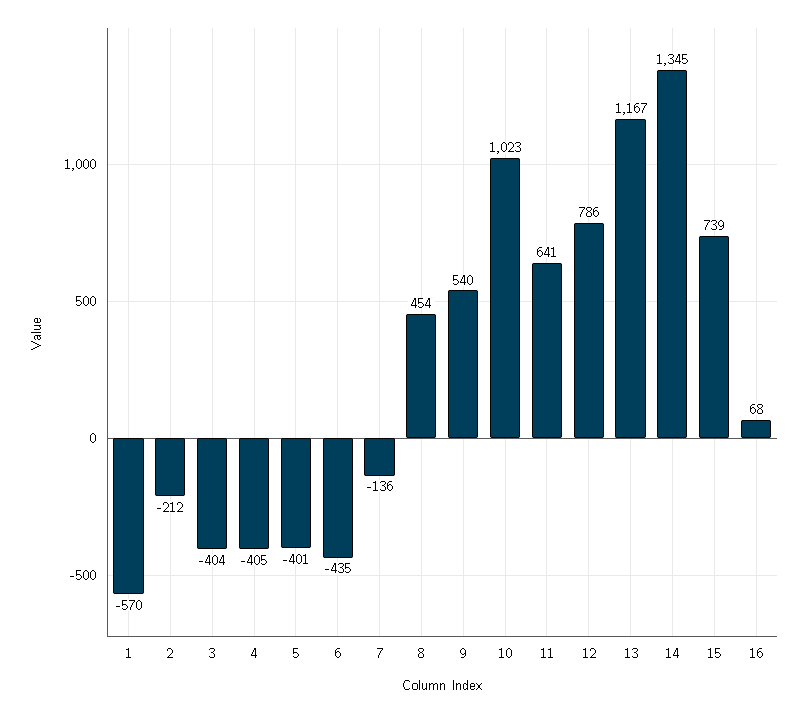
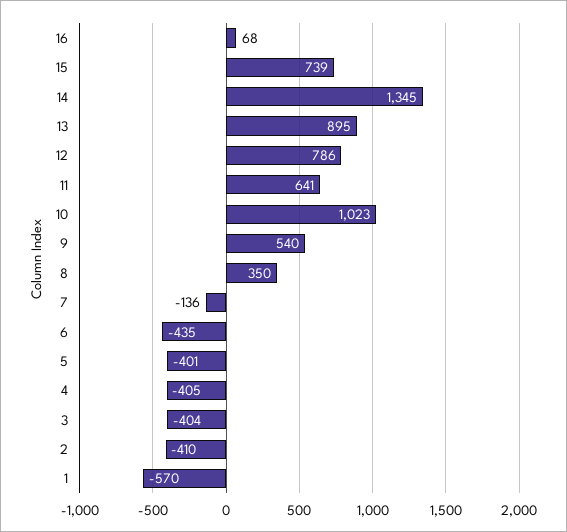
2: -212 -> -410
8: 454 -> 350
13: 1167 -> 895

